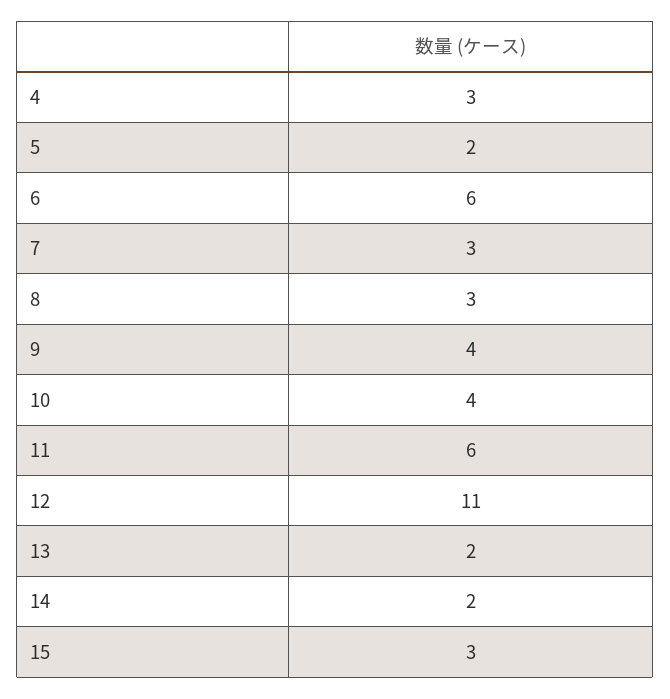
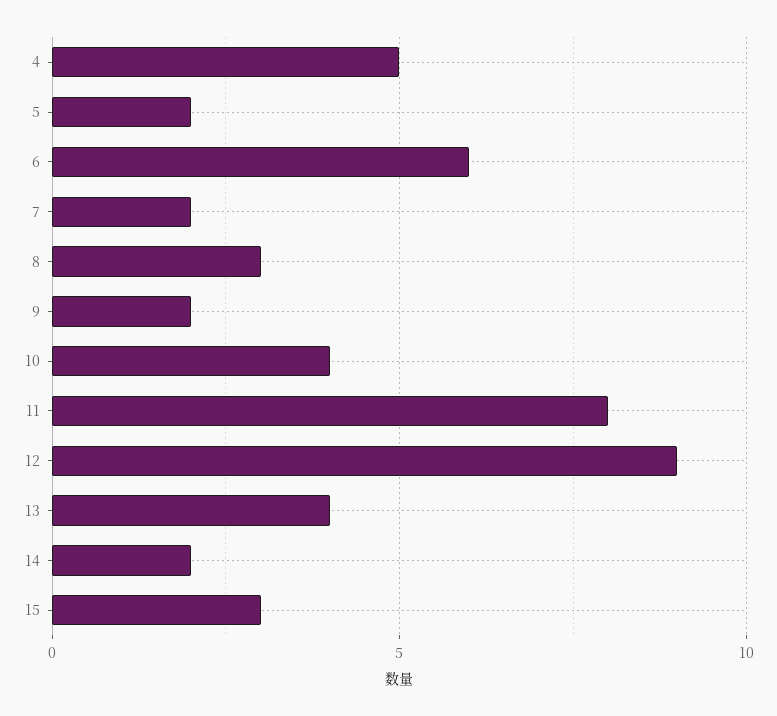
4: 3 -> 5
7: 3 -> 2
9: 4 -> 2
11: 6 -> 8
12: 11 -> 9
13: 2 -> 4

